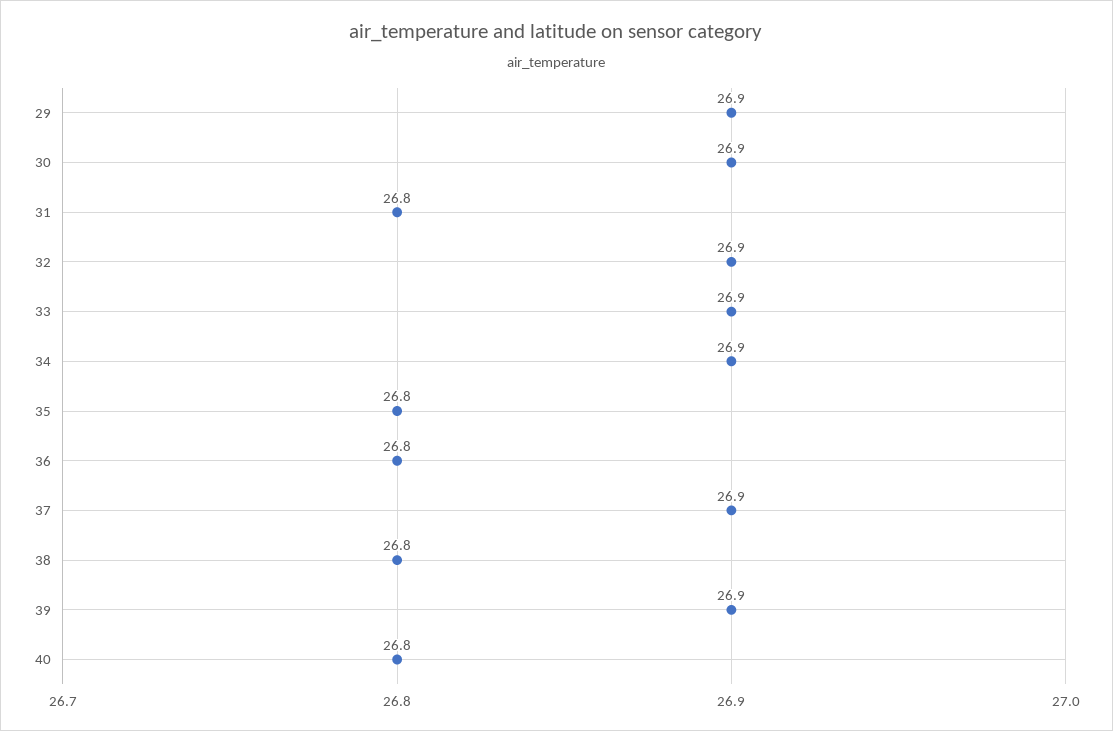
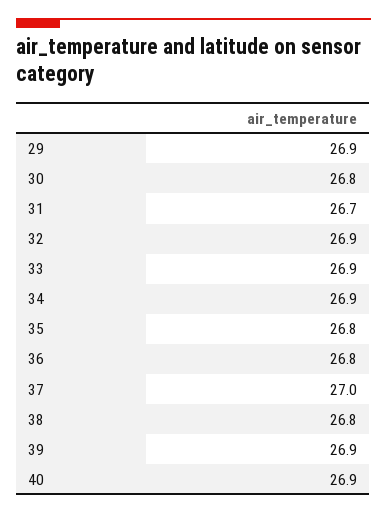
30: 26.9 -> 26.8
31: 26.8 -> 26.7
37: 26.9 -> 27
40: 26.8 -> 26.9

